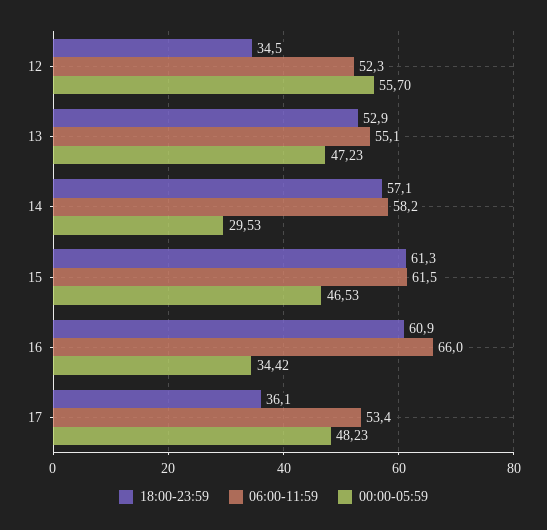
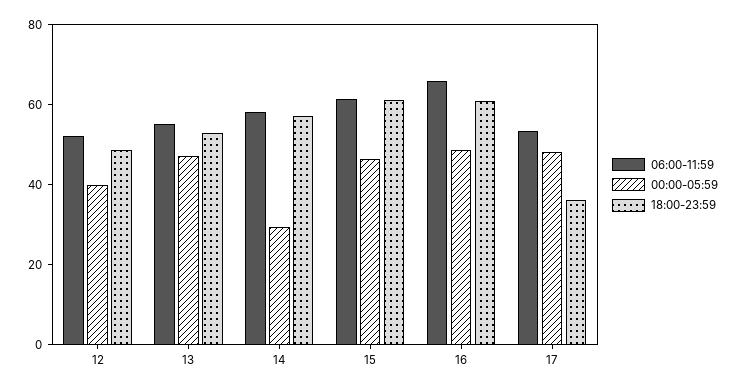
18:00-23:59, 12: 34.5 -> 50
00:00-05:59, 12: 55.7 -> 40
00:00-05:59, 16: 34.42 -> 50

